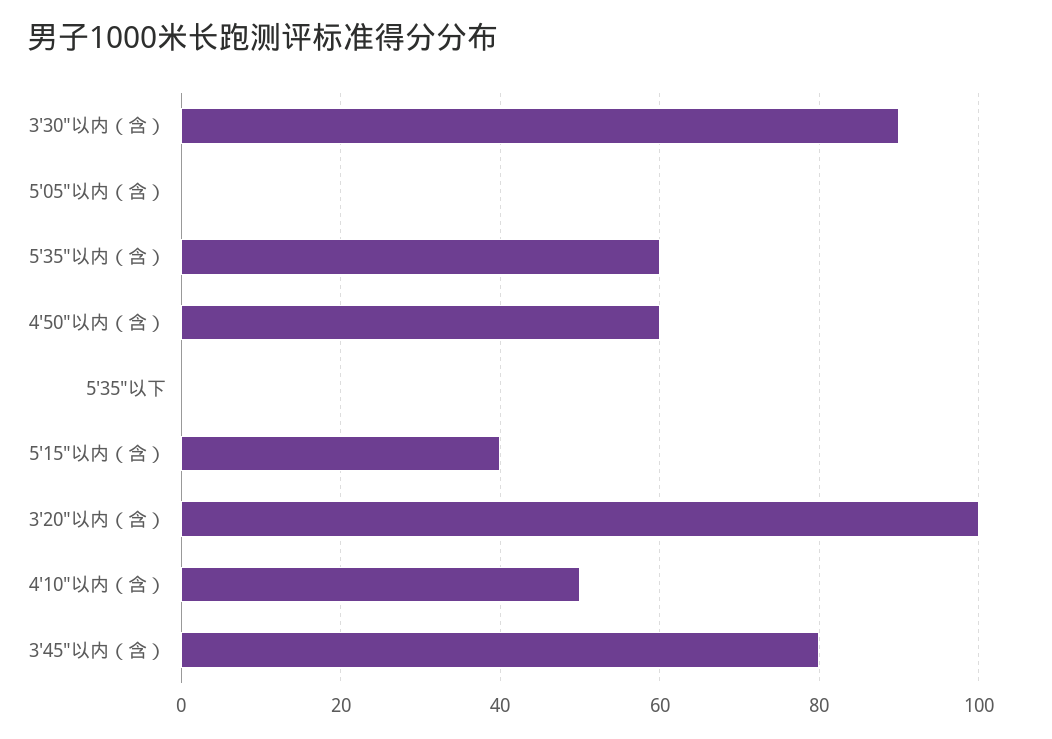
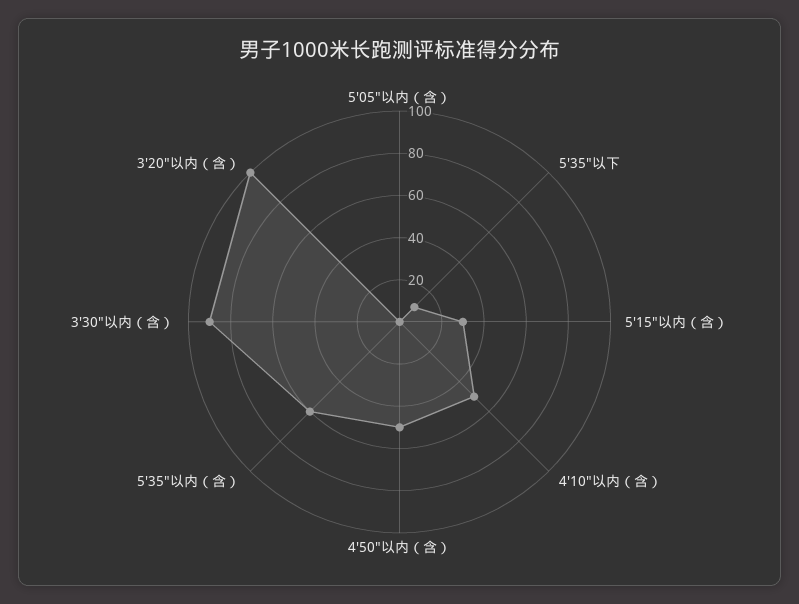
4′50″以内（含）: 60 -> 50
5′35″以下: 0 -> 10
5′15″以内（含）: 40 -> 30
3′45″以内（含）: 80 -> none

